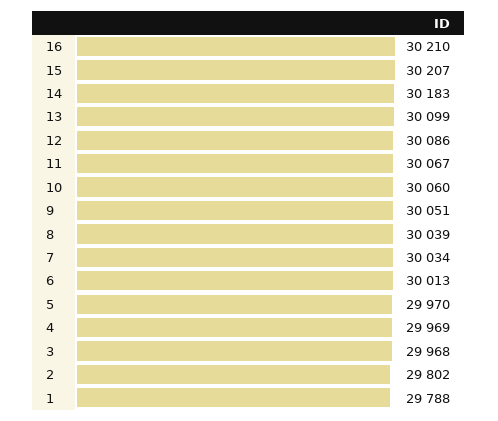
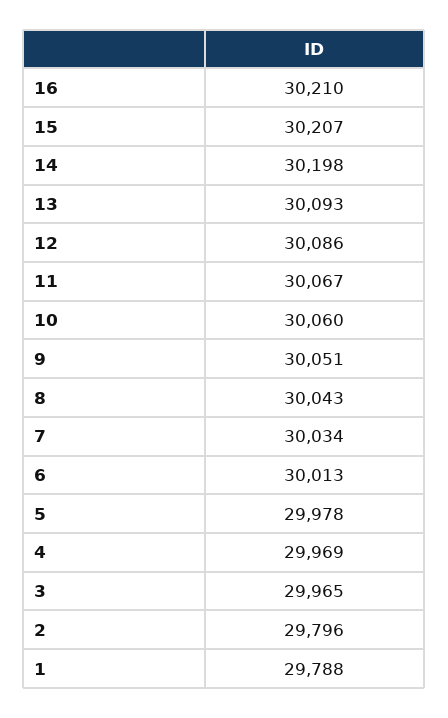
14: 30183 -> 30198
13: 30099 -> 30093
8: 30039 -> 30043
5: 29970 -> 29978
3: 29968 -> 29965
2: 29802 -> 29796

